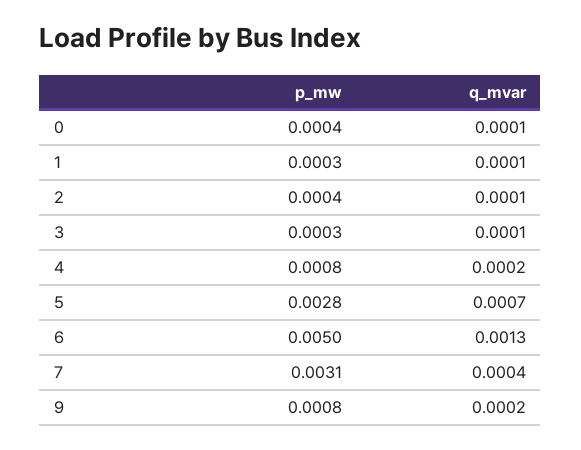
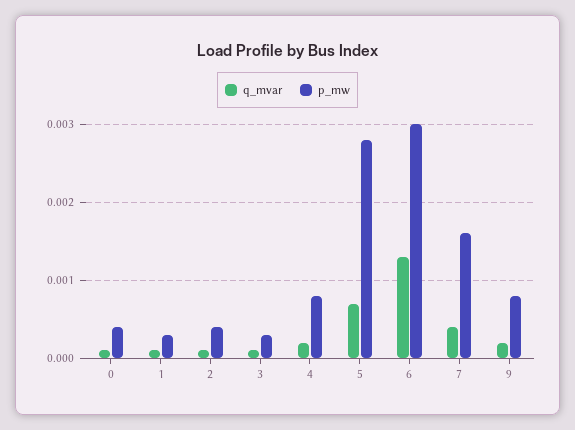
p_mw, 6: 0.005 -> 0.003
p_mw, 7: 0.0031 -> 0.0016

